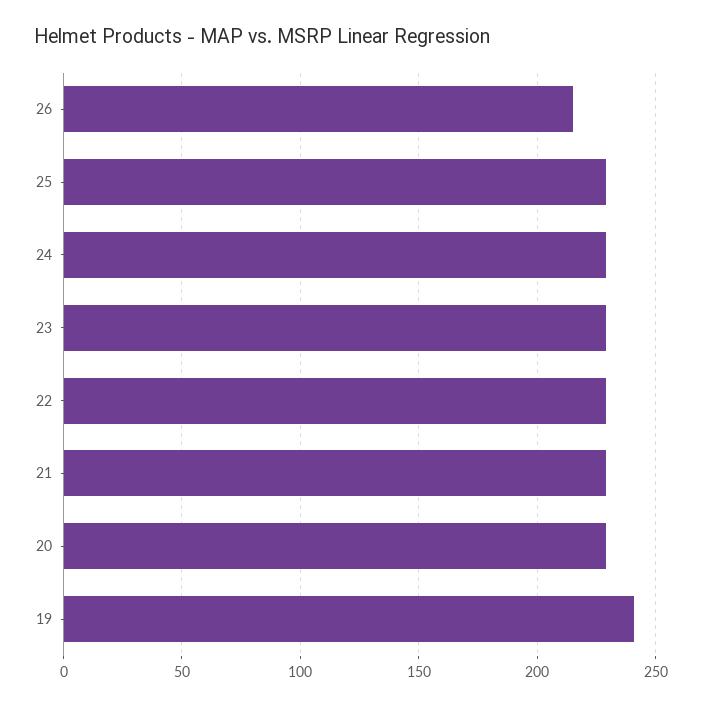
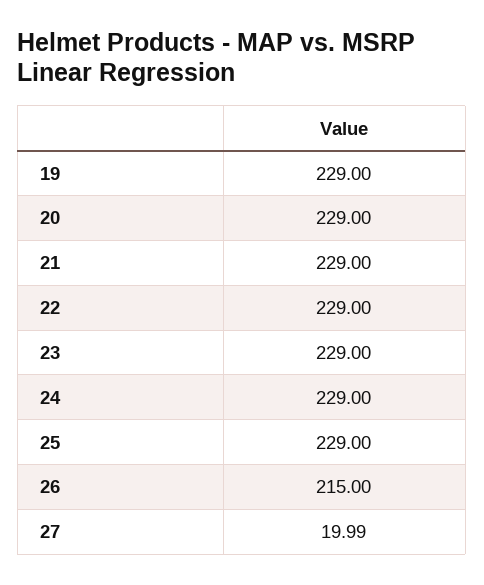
19: 240 -> 229
27: none -> 19.99

